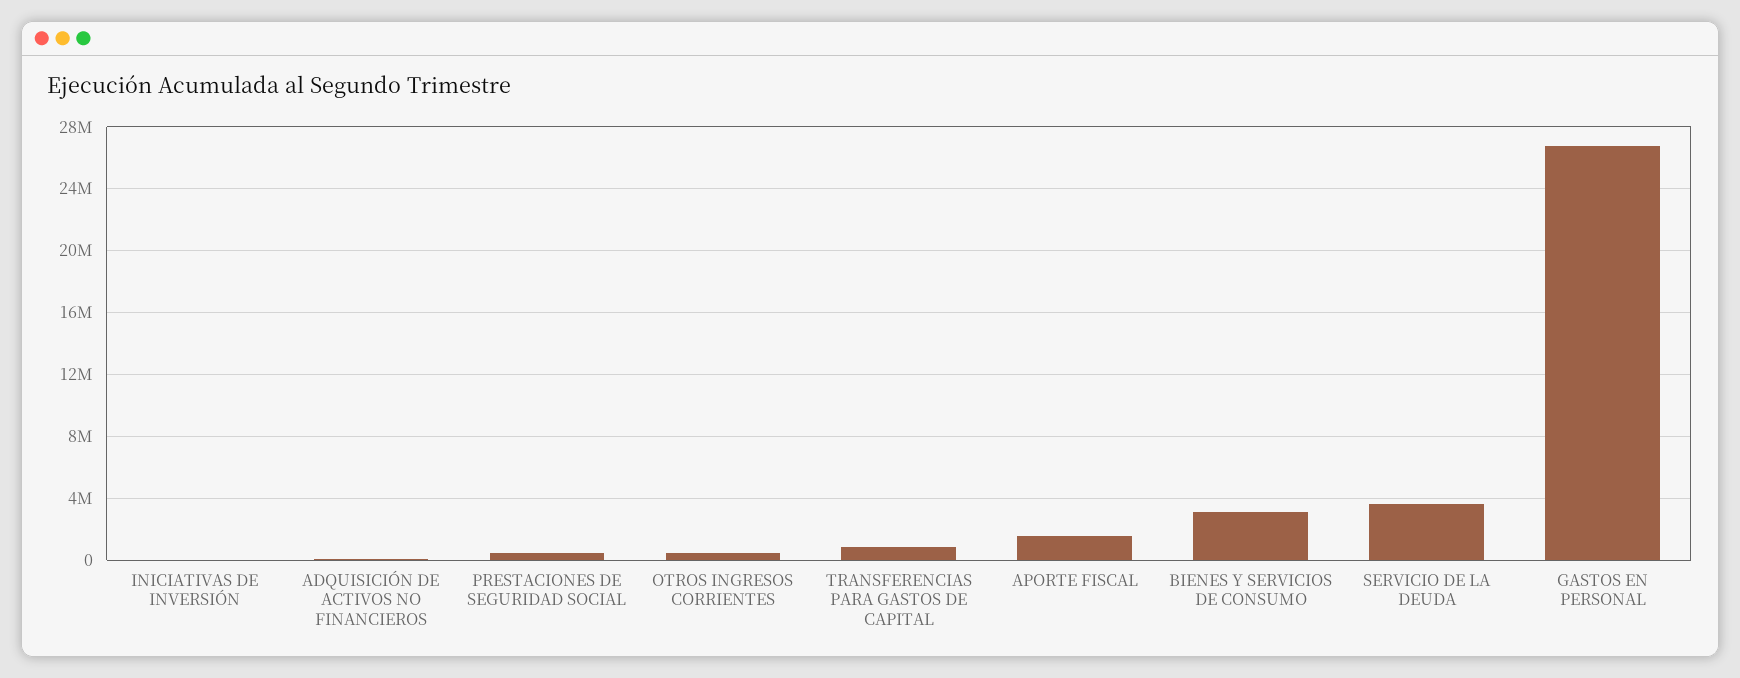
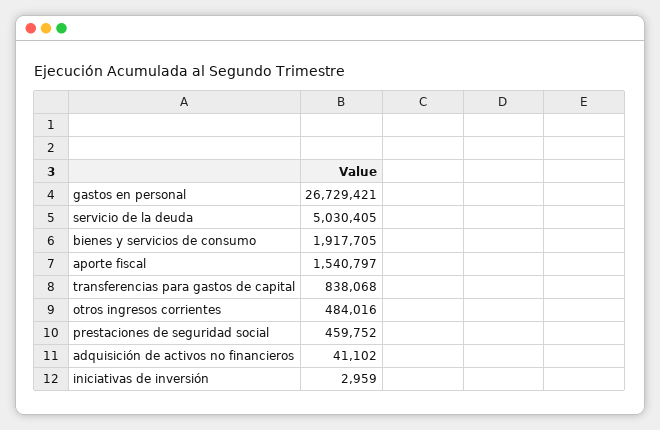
BIENES Y SERVICIOS DE CONSUMO: 3000000 -> 1917705
SERVICIO DE LA DEUDA: 3500000 -> 5030405

